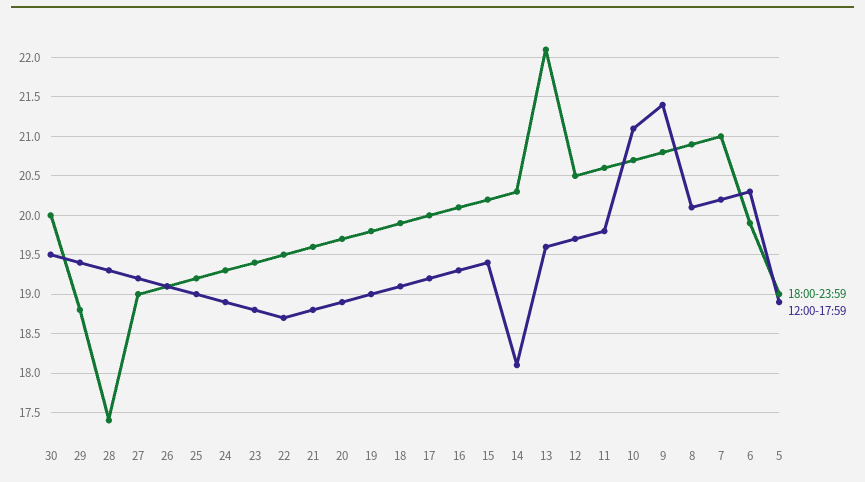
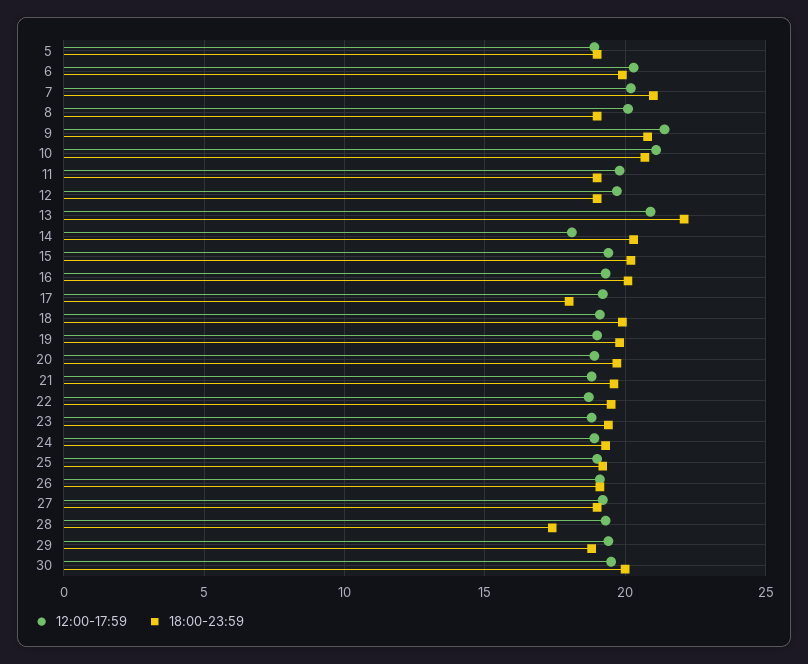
18:00-23:59, 17: 20 -> 18
12:00-17:59, 13: 19.6 -> 21
18:00-23:59, 12: 20.5 -> 19
18:00-23:59, 11: 20.6 -> 19
18:00-23:59, 8: 20.9 -> 19

